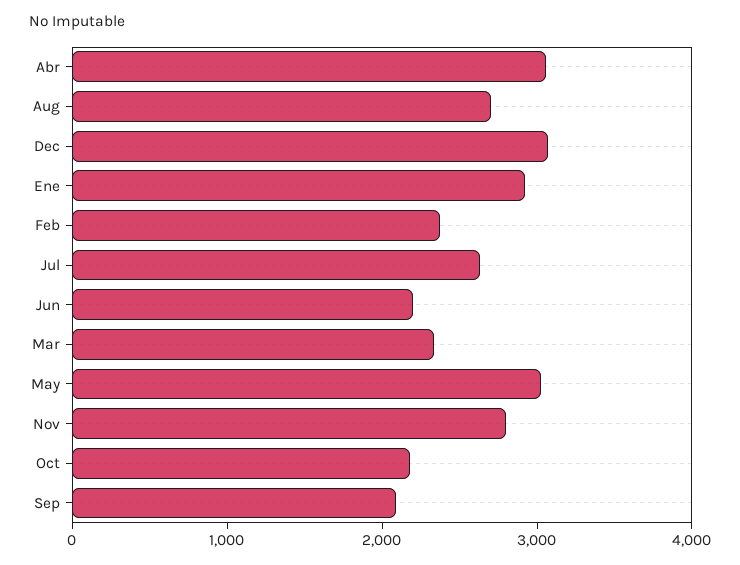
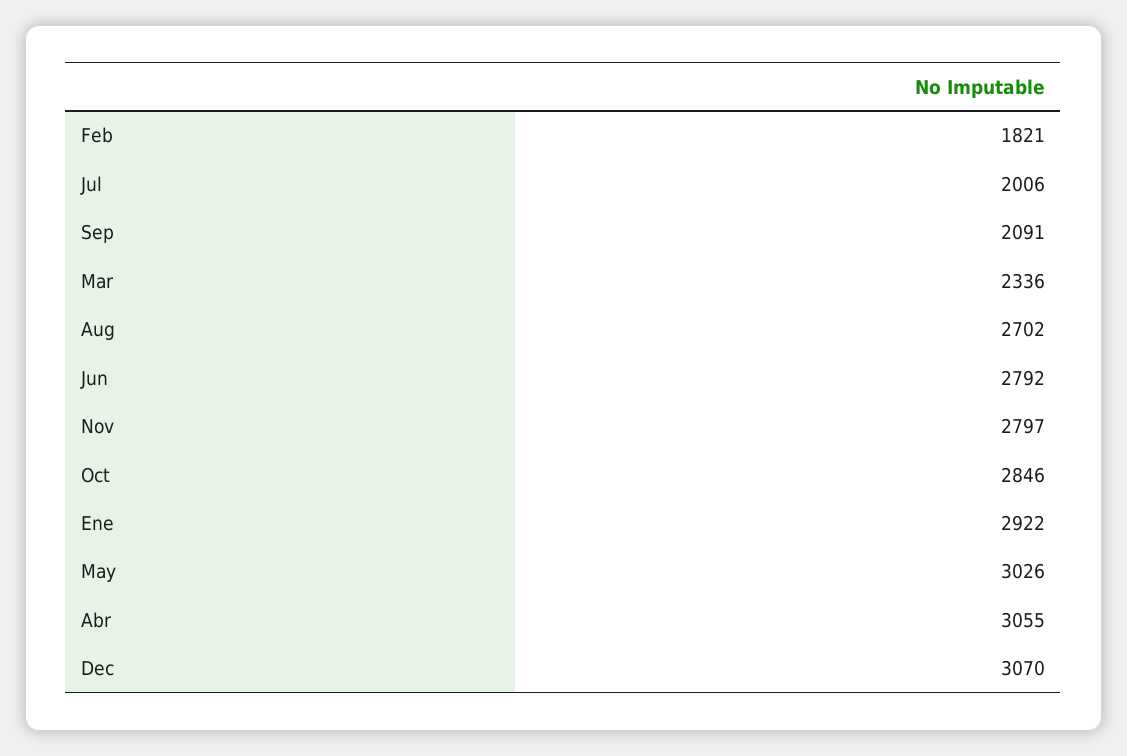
Feb: 2400 -> 1821
Jul: 2600 -> 2006
Jun: 2200 -> 2792
Oct: 2200 -> 2846

